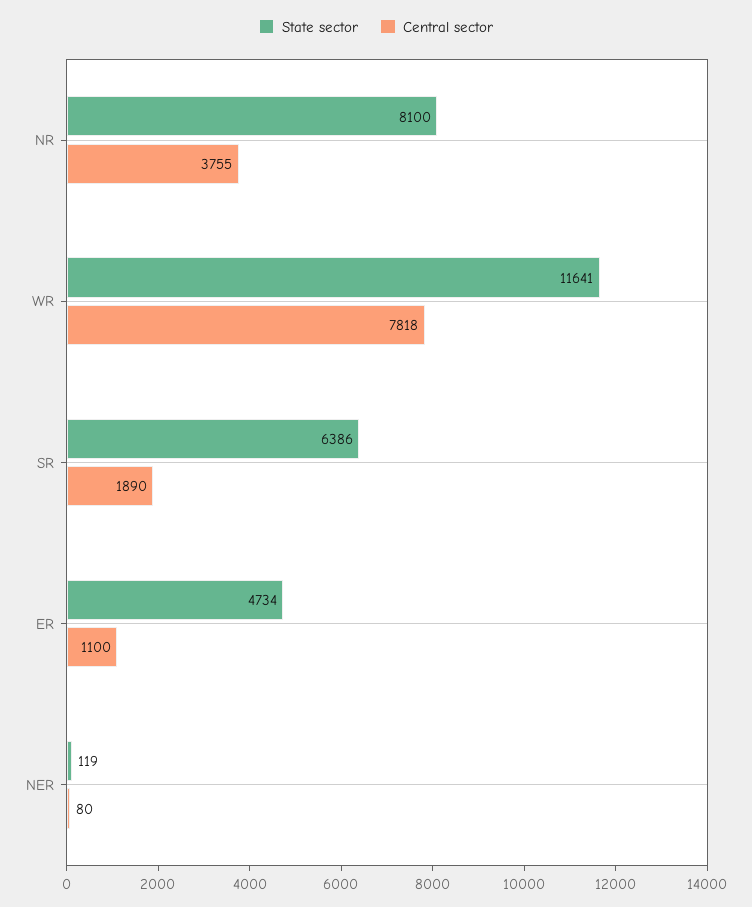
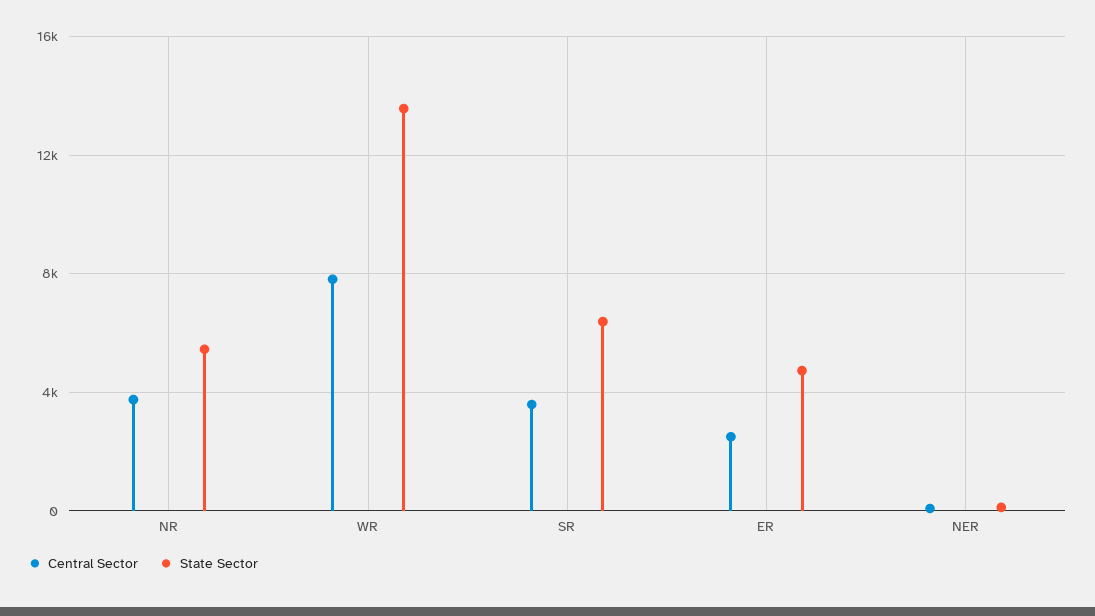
State sector, NR: 8100 -> 5500
State sector, WR: 11641 -> 13500
Central sector, SR: 1890 -> 3500
Central sector, ER: 1100 -> 2500

